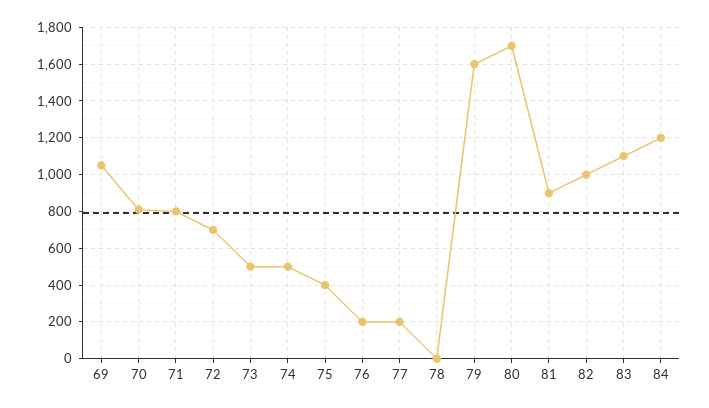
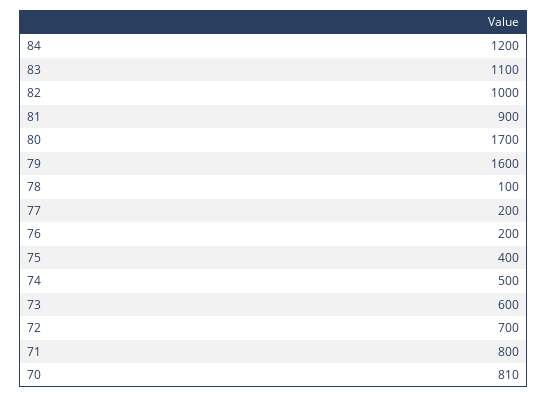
69: 1050 -> none
73: 500 -> 600
78: 0 -> 100

